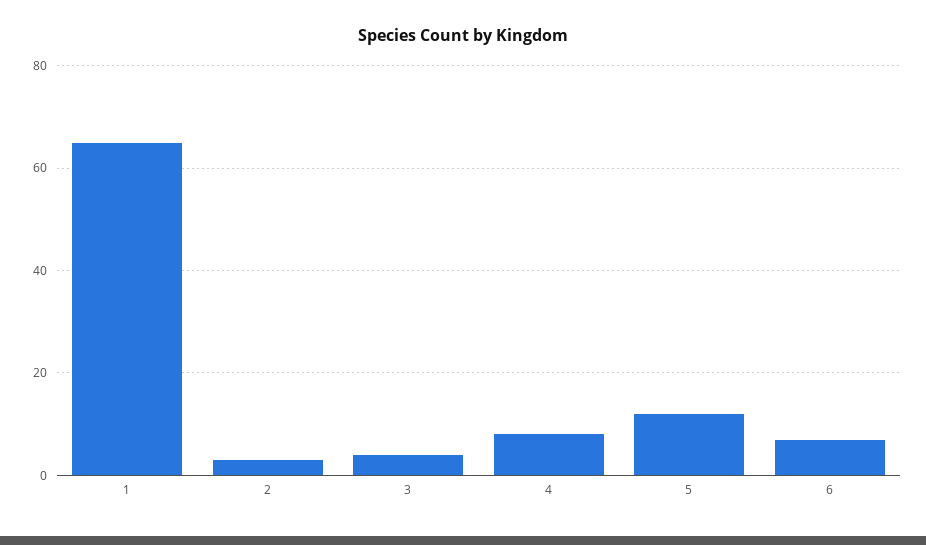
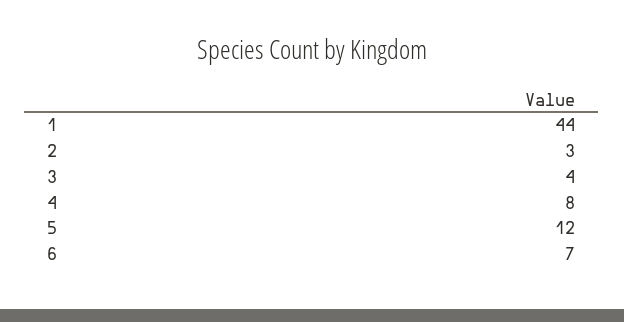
1: 65 -> 44

